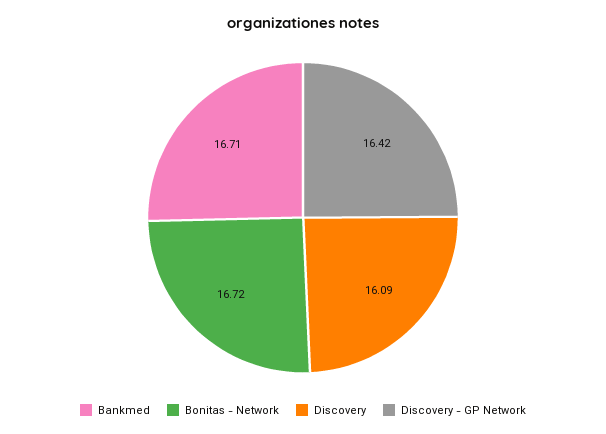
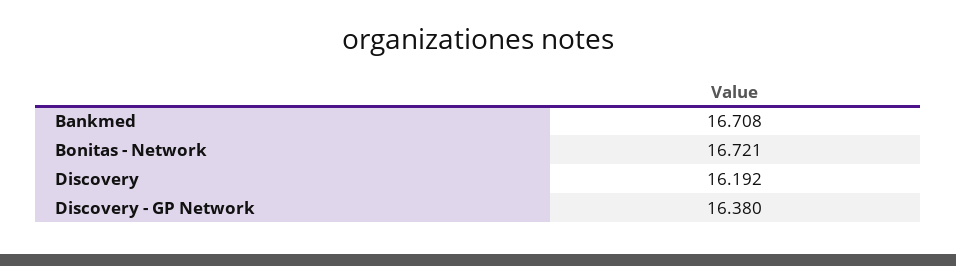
Discovery: 16.09 -> 16.192
Discovery - GP Network: 16.42 -> 16.38

